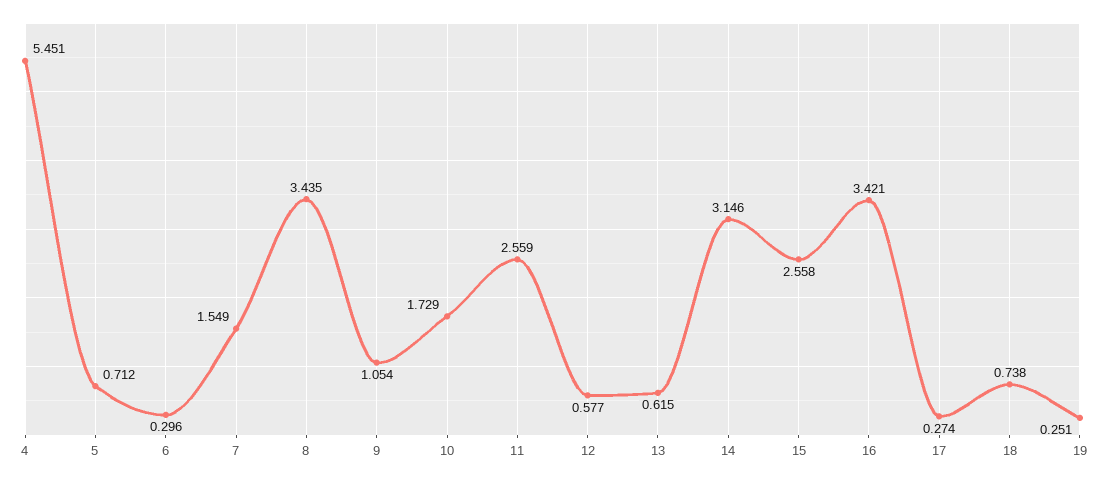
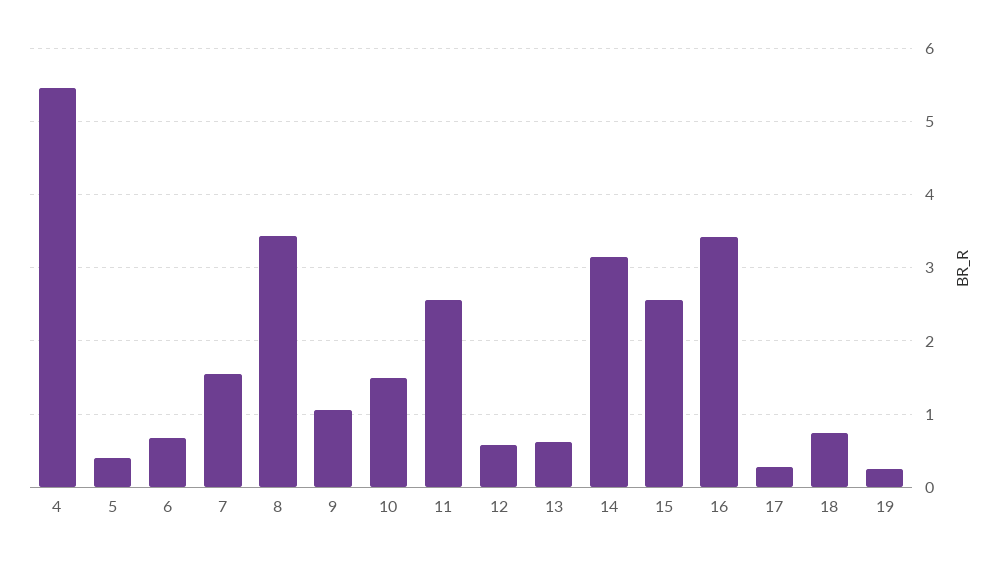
5: 0.712 -> 0.4
6: 0.296 -> 0.7
10: 1.729 -> 1.5

